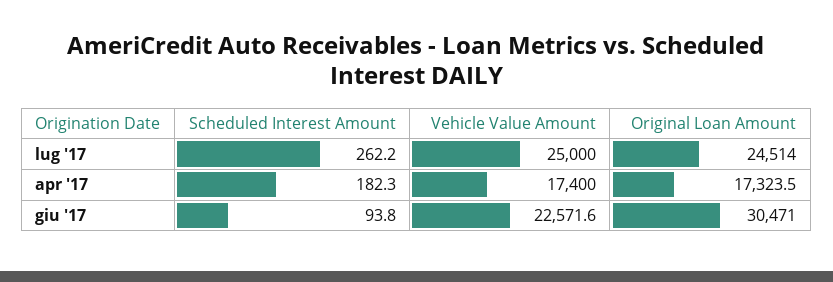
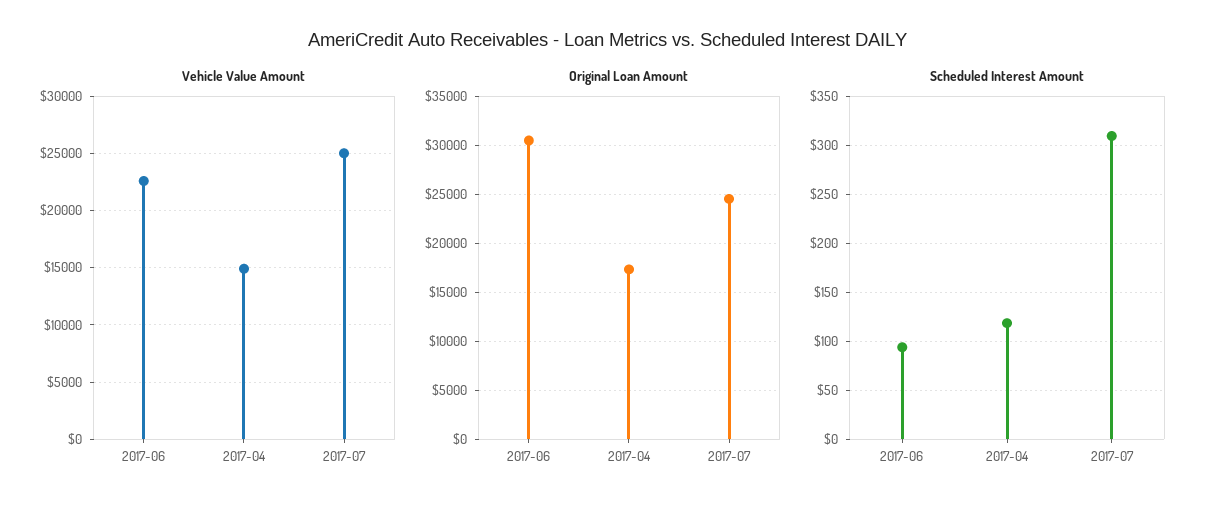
Scheduled Interest Amount, lug '17: 262.2 -> 310
Scheduled Interest Amount, apr '17: 182.3 -> 120
Vehicle Value Amount, apr '17: 17400 -> 15000

